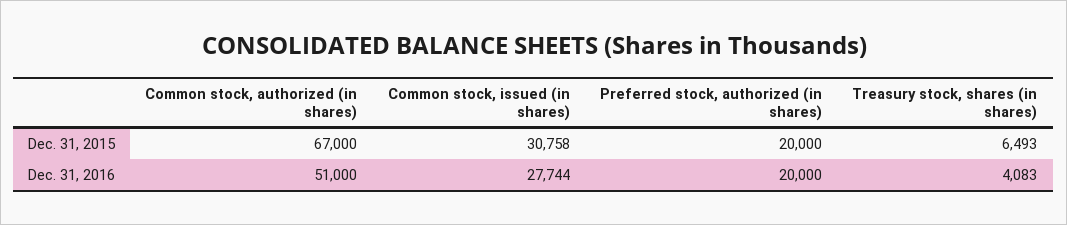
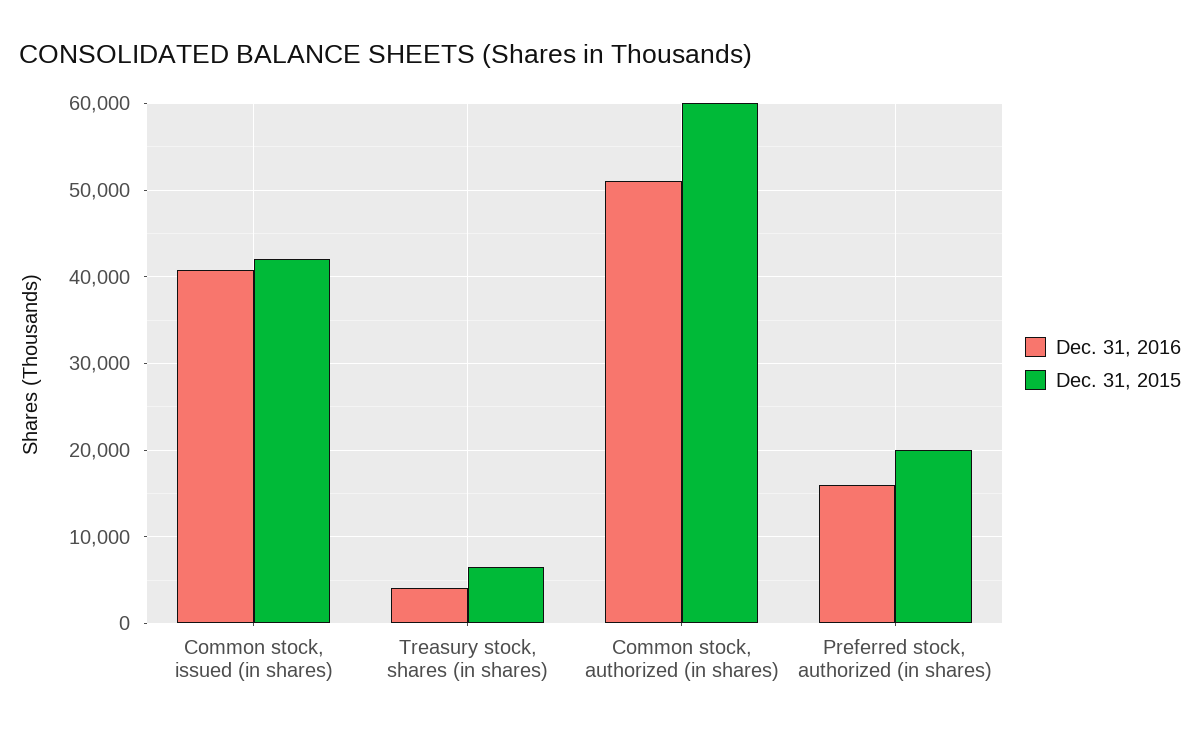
Dec. 31, 2015, Common stock, authorized (in shares): 67000 -> 60000
Dec. 31, 2015, Common stock, issued (in shares): 30758 -> 42000
Dec. 31, 2016, Common stock, issued (in shares): 27744 -> 41000
Dec. 31, 2016, Preferred stock, authorized (in shares): 20000 -> 16000

